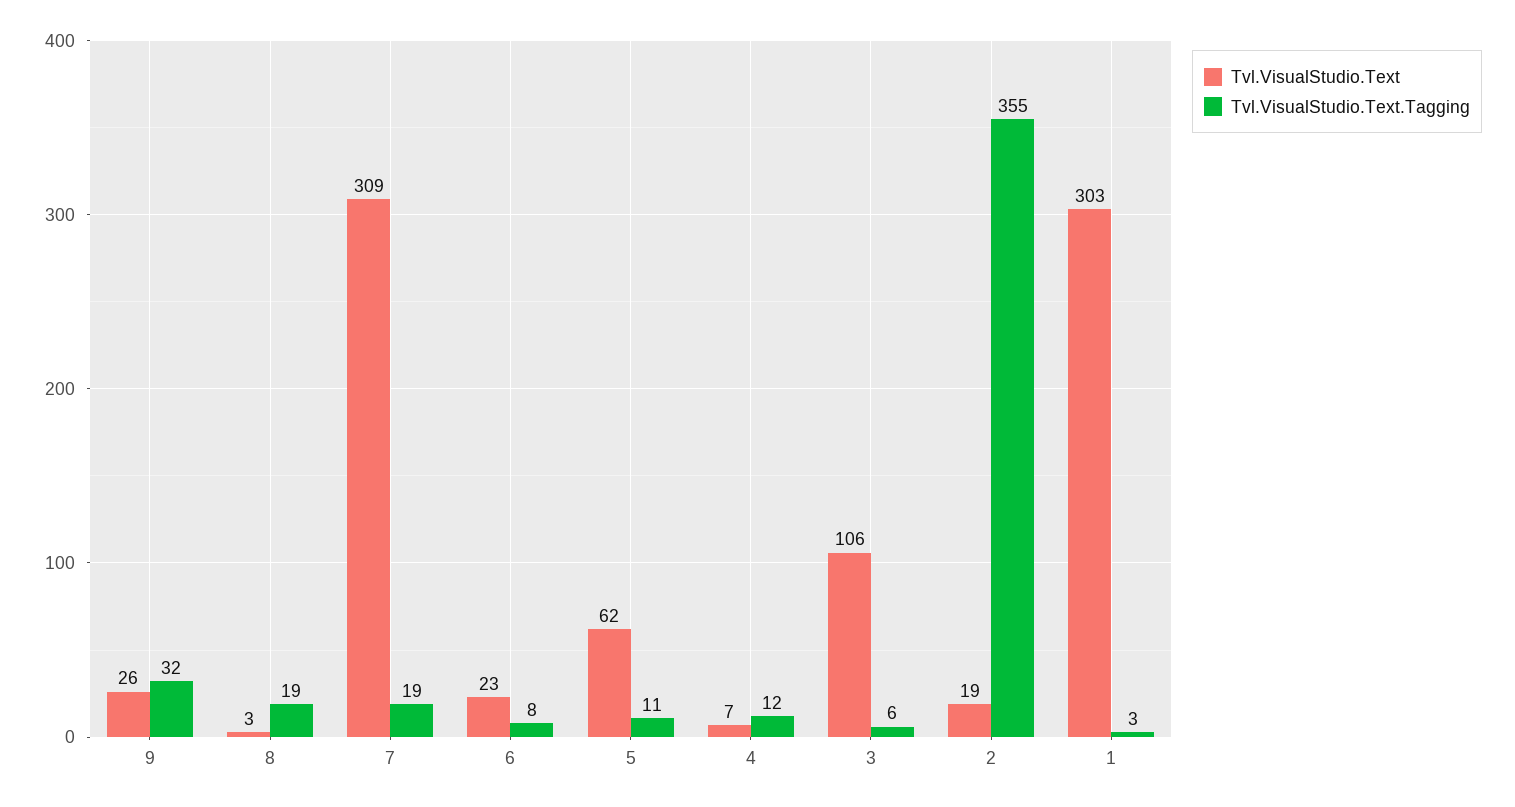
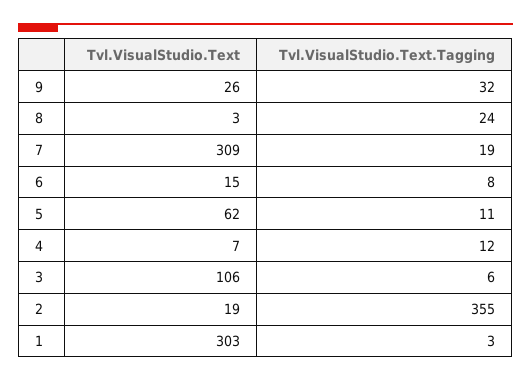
Tvl.VisualStudio.Text.Tagging, 8: 19 -> 24
Tvl.VisualStudio.Text, 6: 23 -> 15

